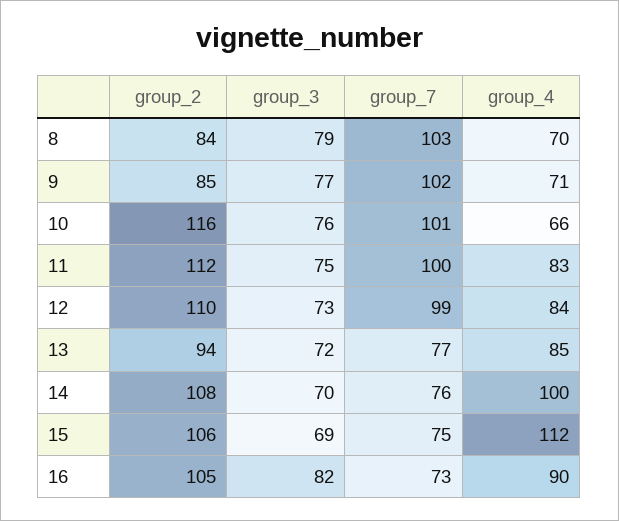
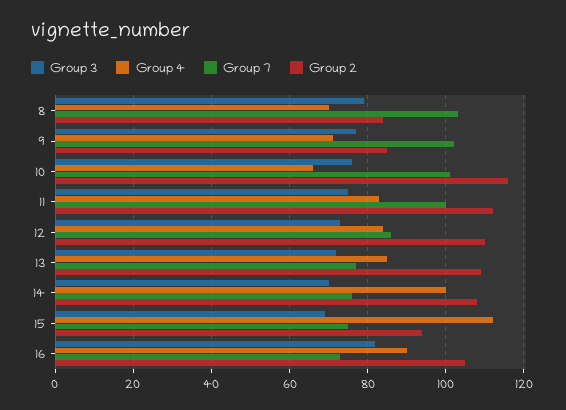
group_7, 12: 99 -> 85
group_2, 13: 94 -> 110
group_2, 15: 106 -> 95

